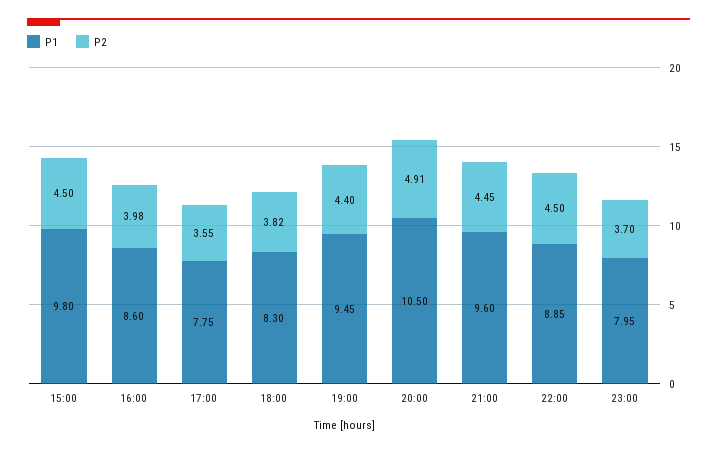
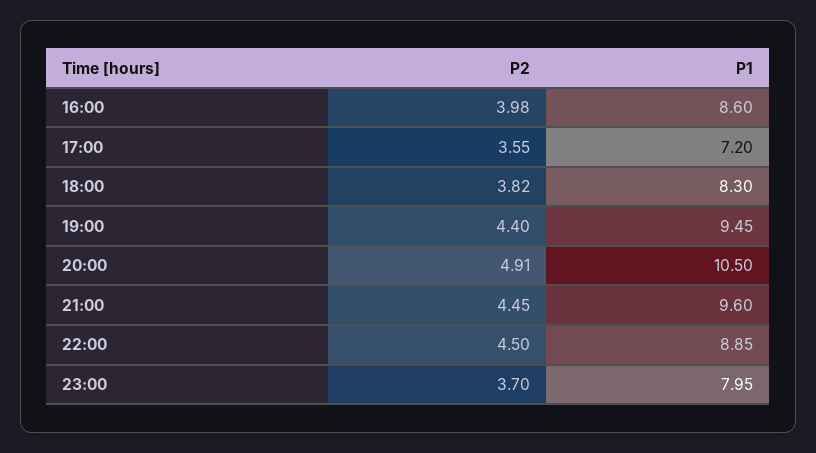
P1, 15:00: 9.8 -> none
P2, 15:00: 4.5 -> none
P1, 17:00: 7.75 -> 7.2

